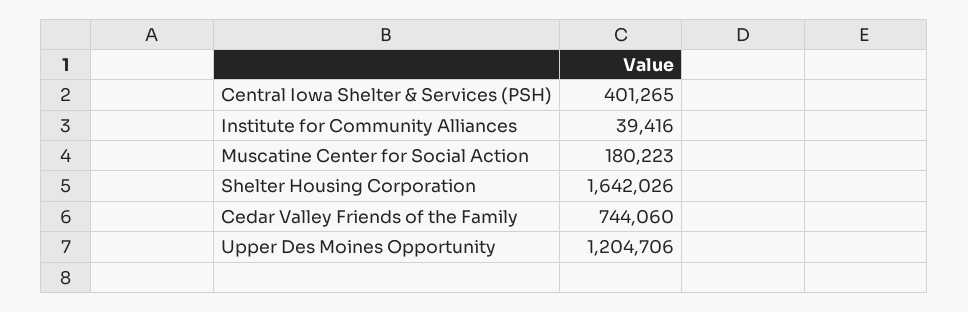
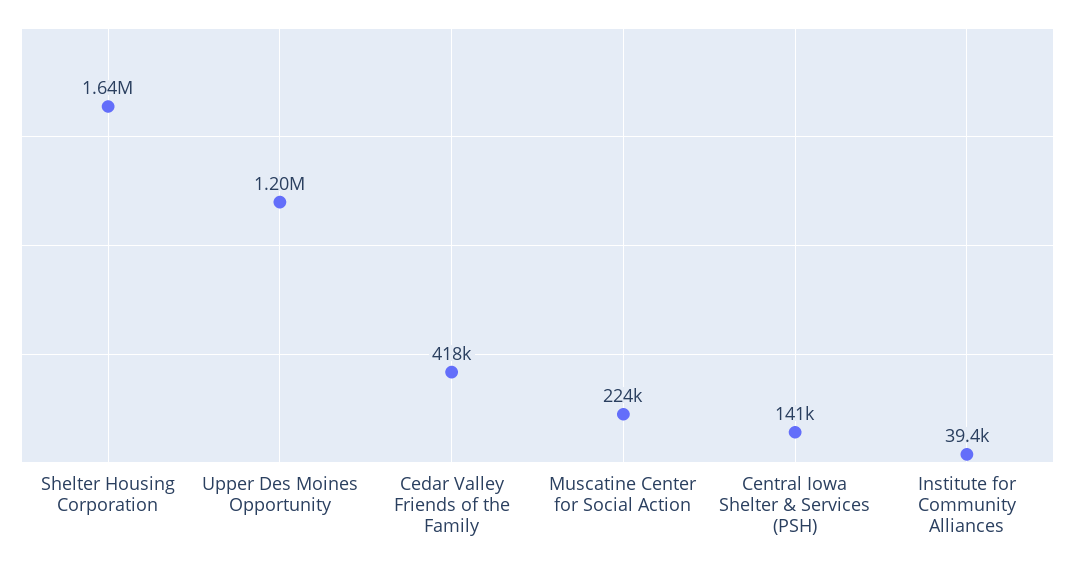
Central Iowa Shelter & Services (PSH): 401265 -> 141000
Muscatine Center for Social Action: 180223 -> 224000
Cedar Valley Friends of the Family: 744060 -> 418000

